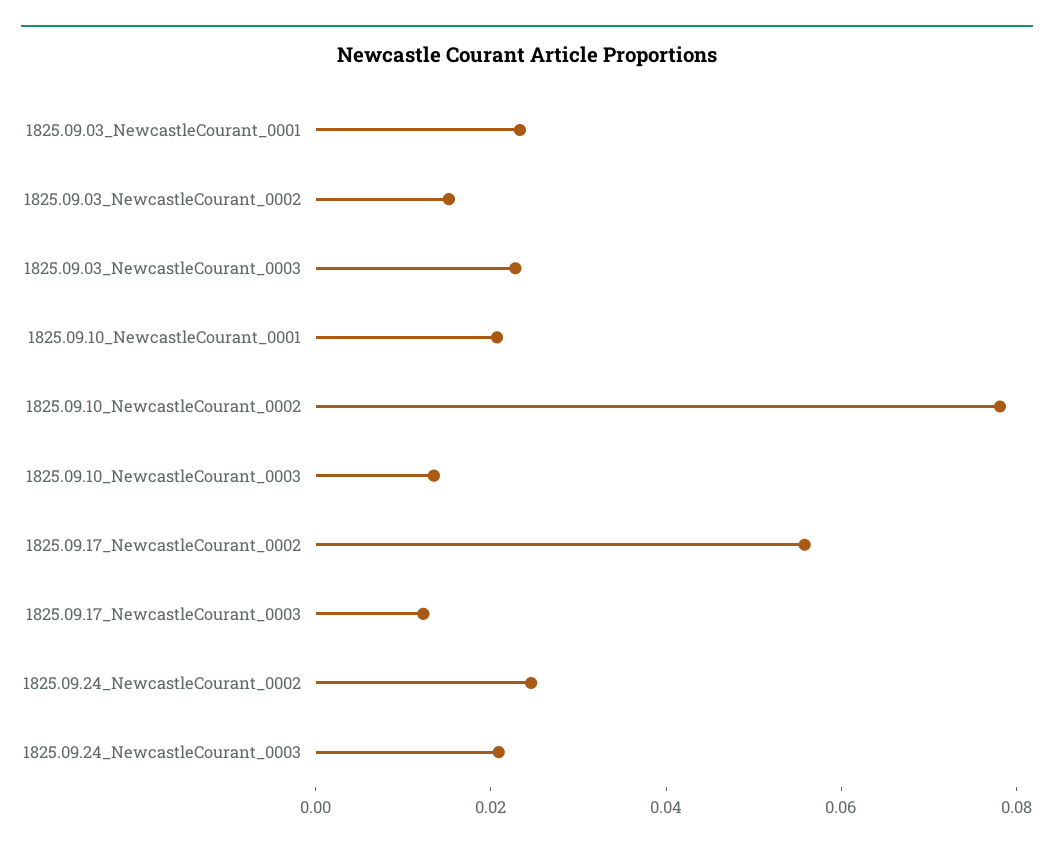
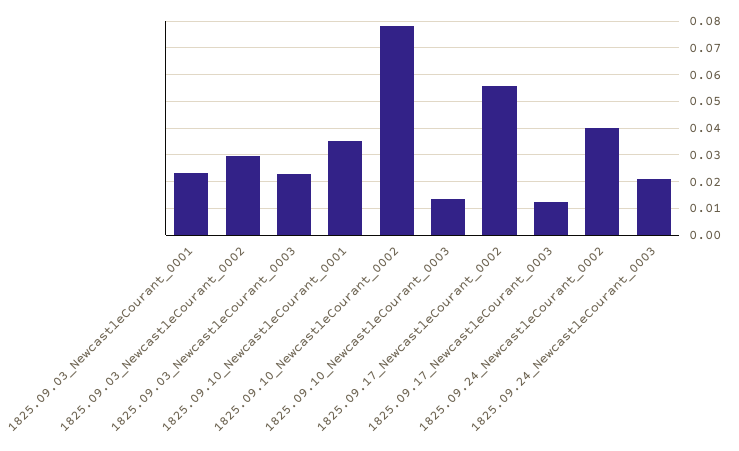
1825.09.03_NewcastleCourant_0002: 0.015 -> 0.03
1825.09.10_NewcastleCourant_0001: 0.02 -> 0.035
1825.09.24_NewcastleCourant_0002: 0.025 -> 0.04

